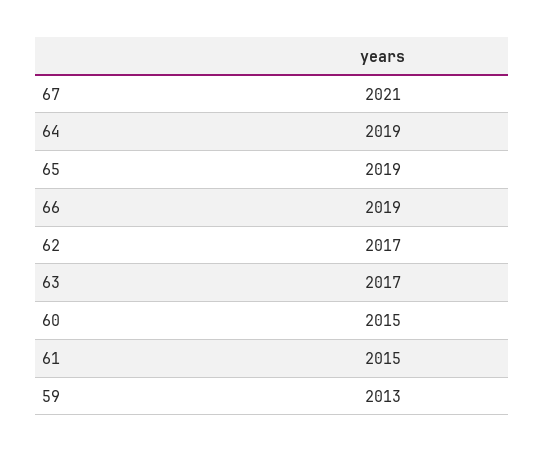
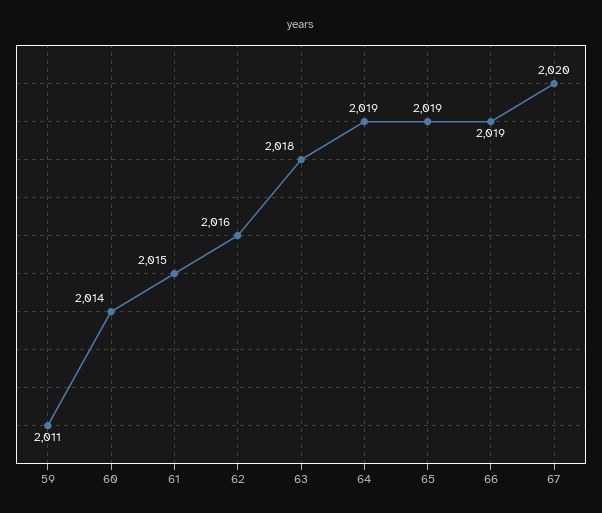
67: 2021 -> 2020
62: 2017 -> 2016
63: 2017 -> 2018
60: 2015 -> 2014
59: 2013 -> 2011

